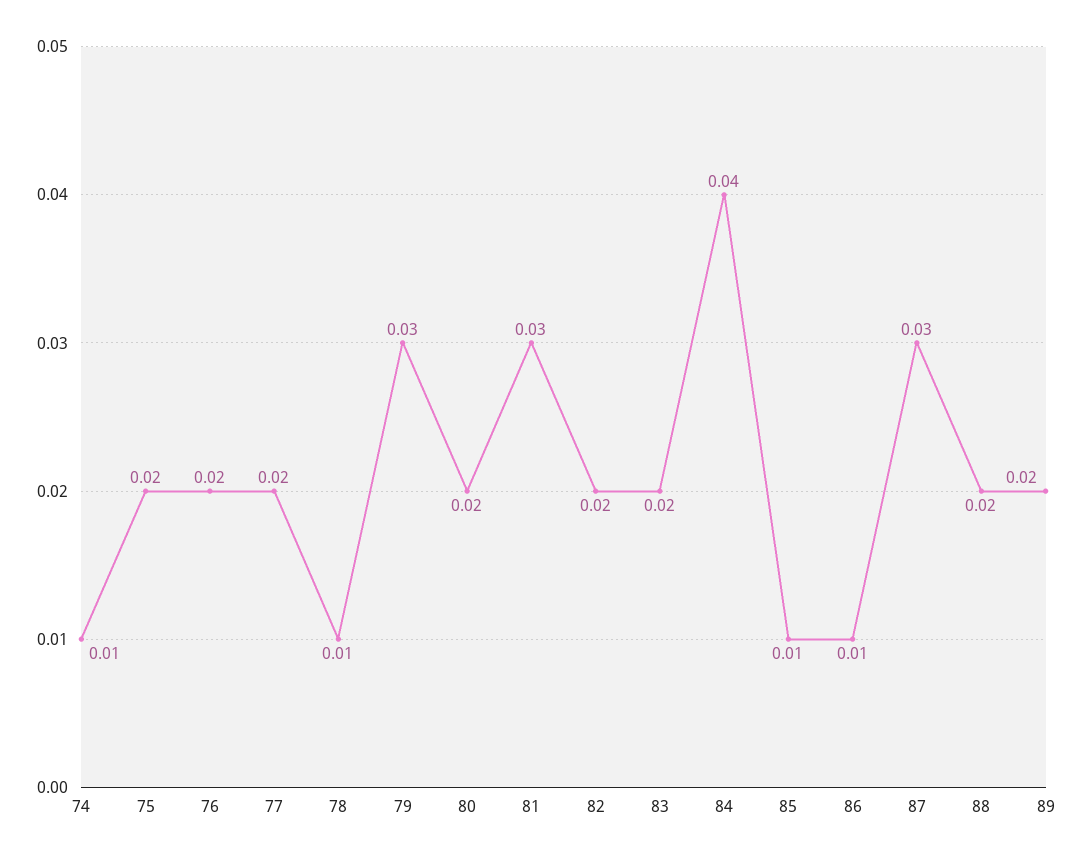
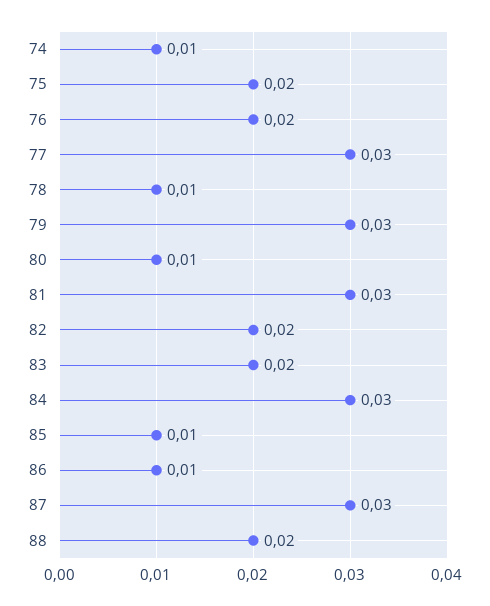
77: 0.02 -> 0.03
80: 0.02 -> 0.01
84: 0.04 -> 0.03
89: 0.02 -> none

